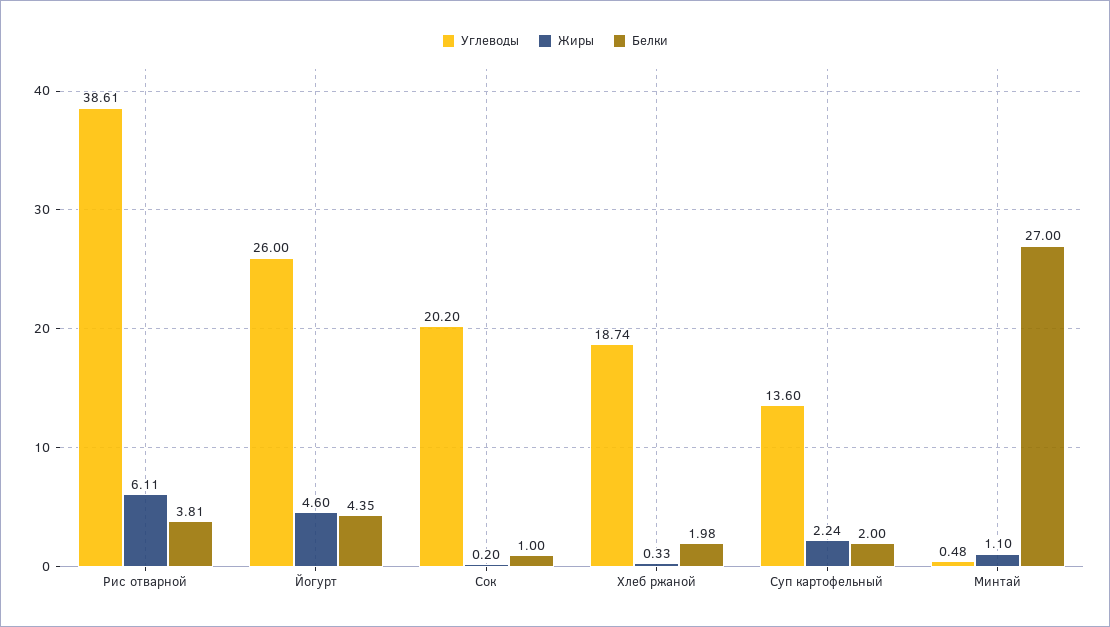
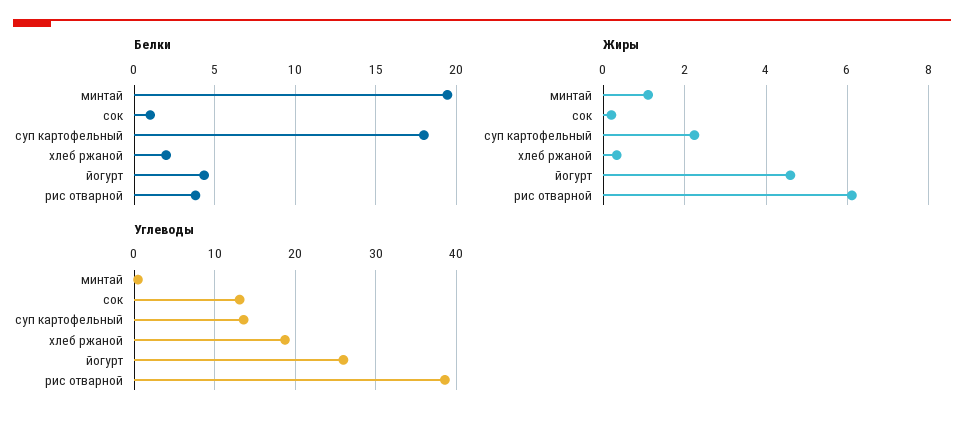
Углеводы, Сок: 20.2 -> 13
Белки, Суп картофельный: 2 -> 18
Белки, Минтай: 27 -> 19.5

